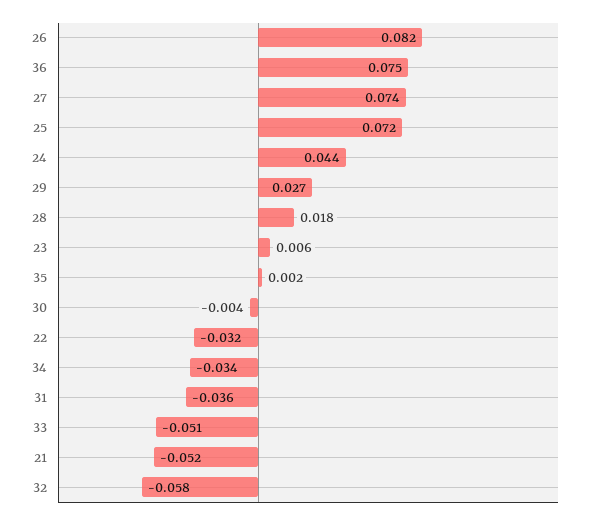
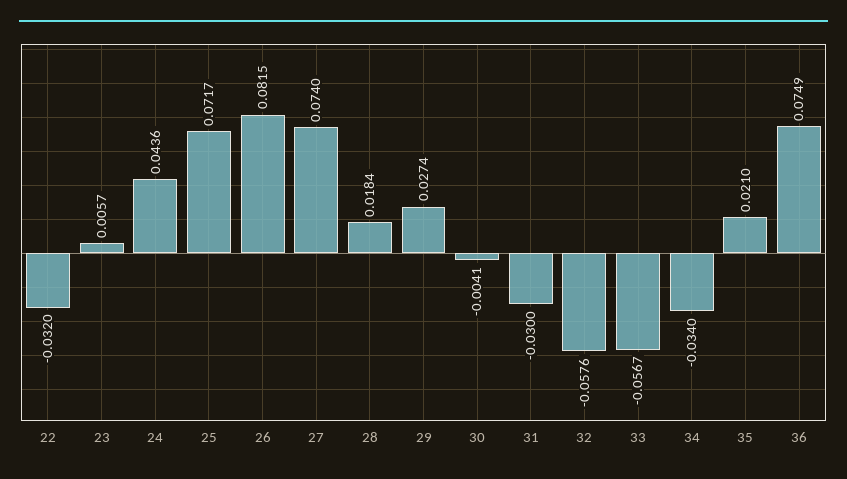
35: 0.002 -> 0.021
31: -0.036 -> -0.03
33: -0.051 -> -0.0567
21: -0.052 -> none

